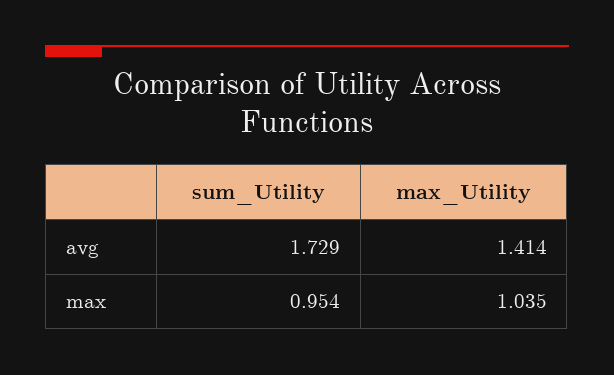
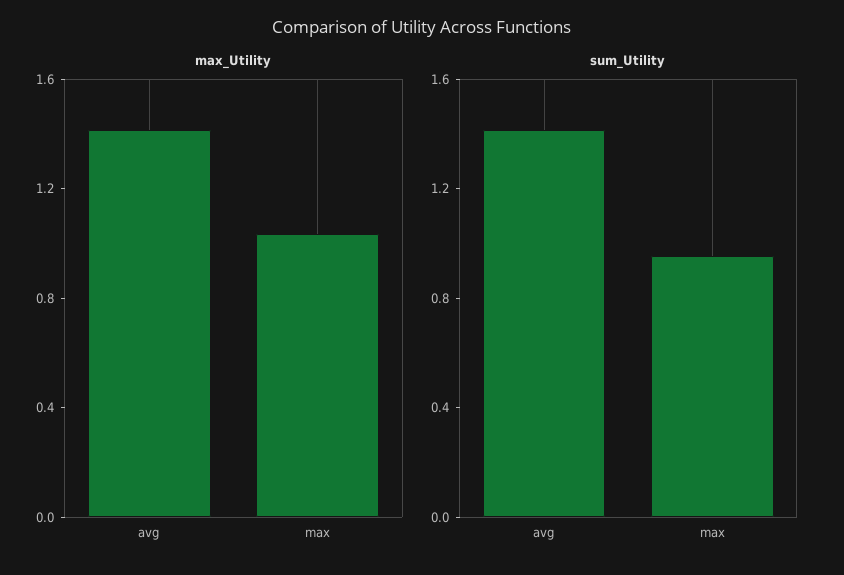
sum_Utility, avg: 1.729 -> 1.4

